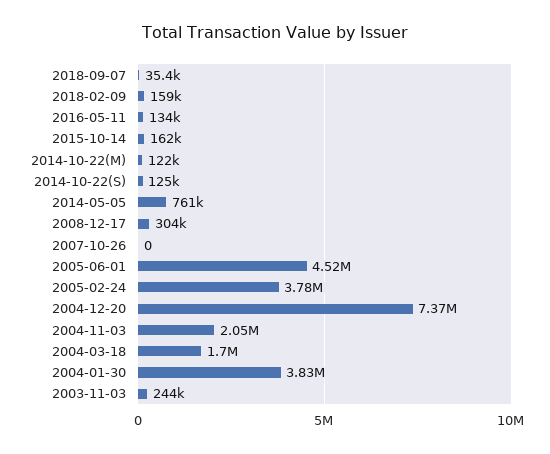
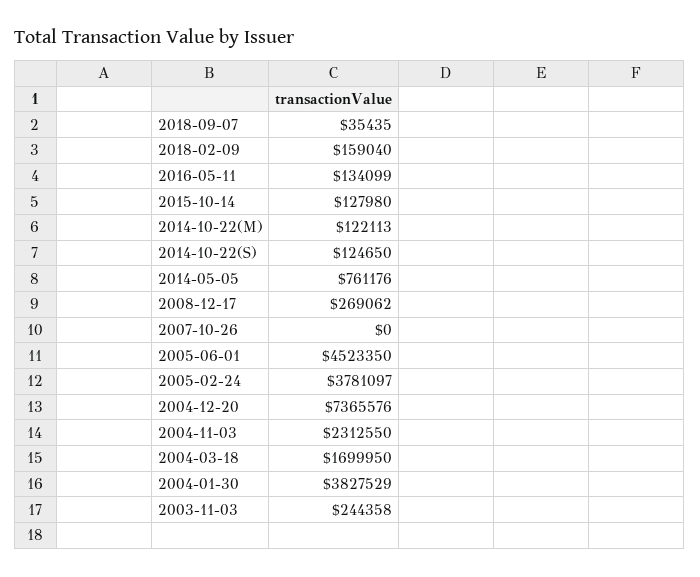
2015-10-14: 162000 -> 127980
2008-12-17: 304000 -> 269062
2004-11-03: 2050000 -> 2312550

